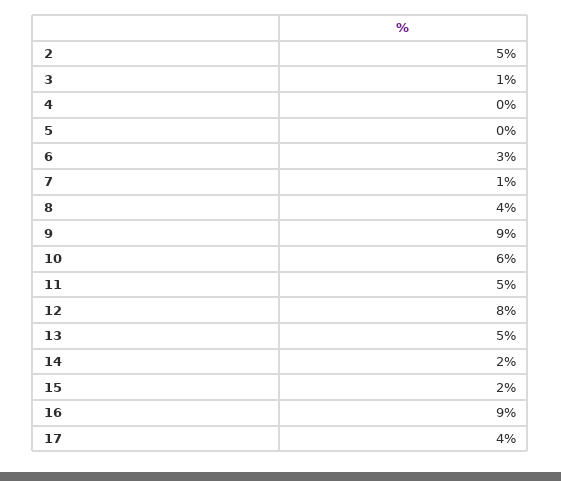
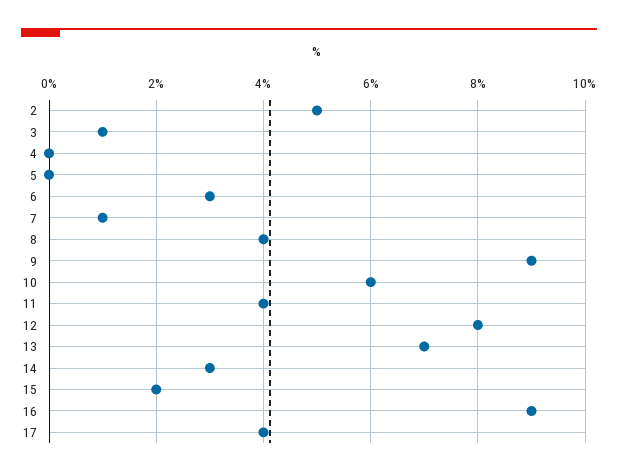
11: 5 -> 4
13: 5 -> 7
14: 2 -> 3

